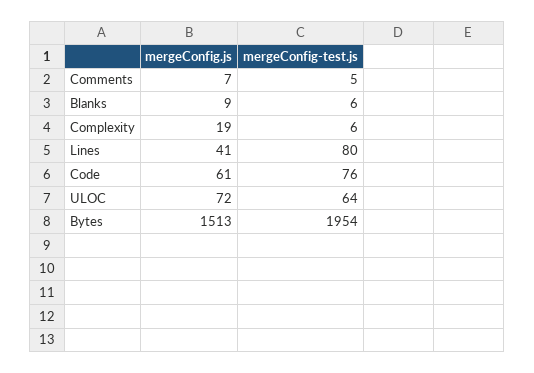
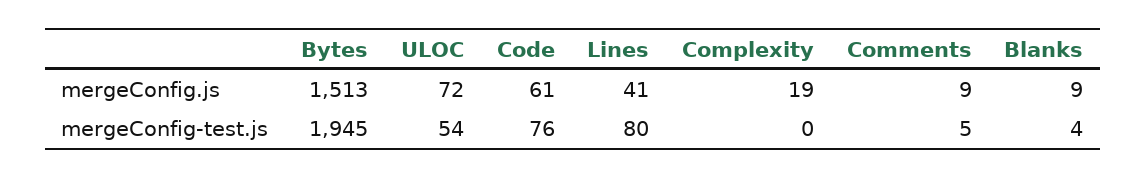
mergeConfig.js, Comments: 7 -> 9
mergeConfig-test.js, Blanks: 6 -> 4
mergeConfig-test.js, Complexity: 6 -> 0
mergeConfig-test.js, ULOC: 64 -> 54
mergeConfig-test.js, Bytes: 1954 -> 1945

